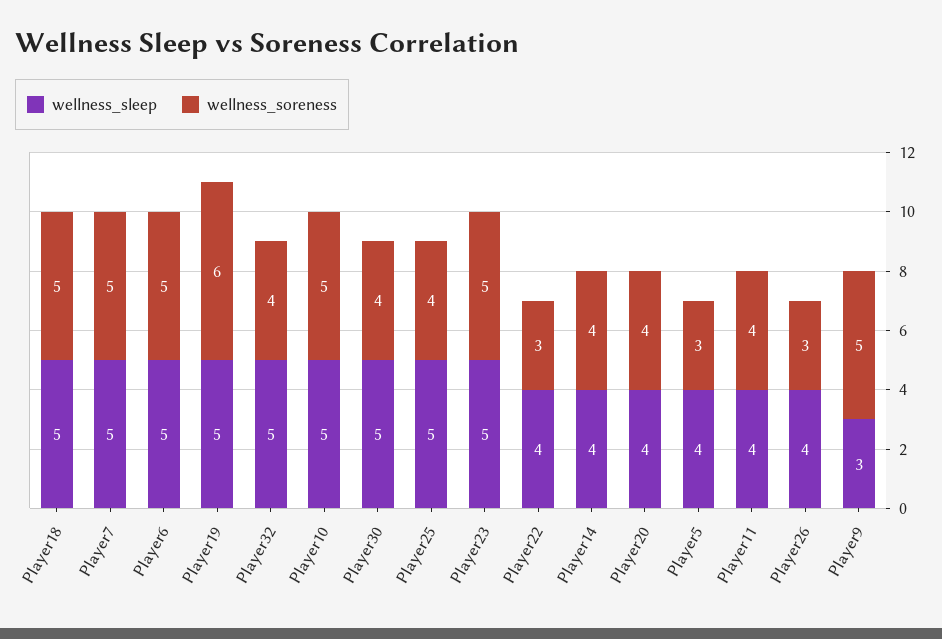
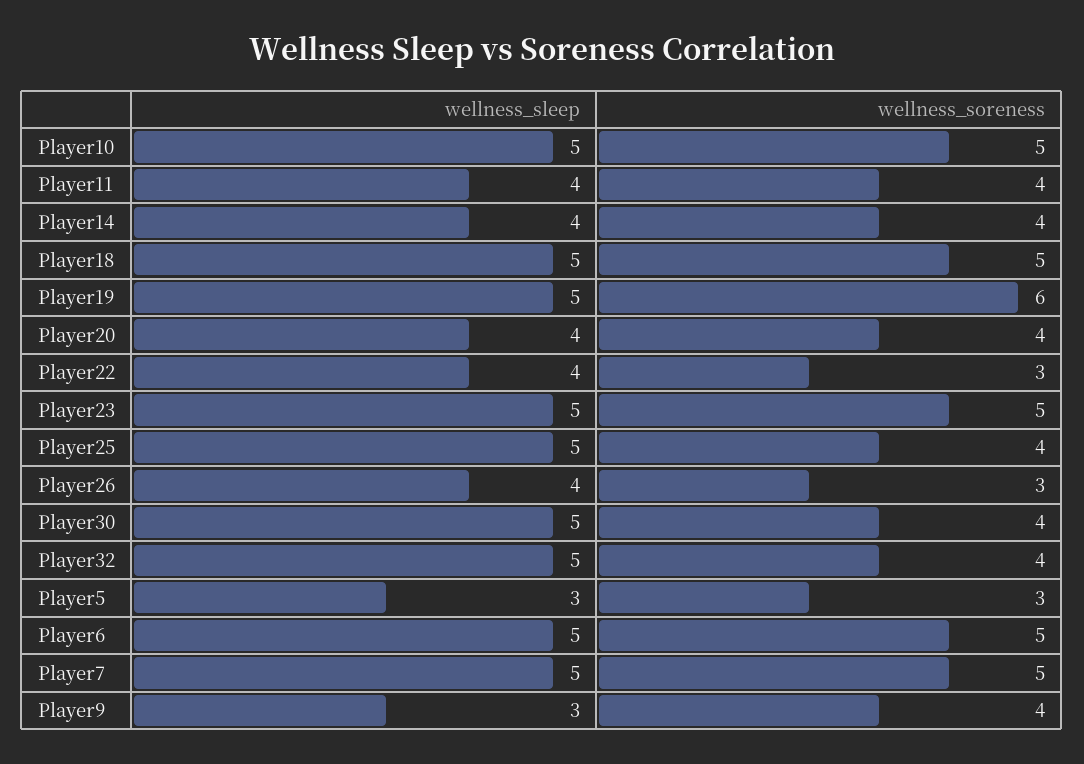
wellness_sleep, Player5: 4 -> 3
wellness_soreness, Player9: 5 -> 4

